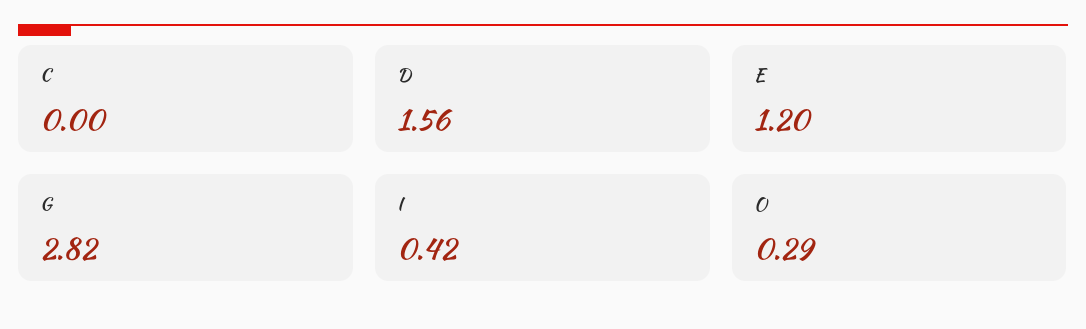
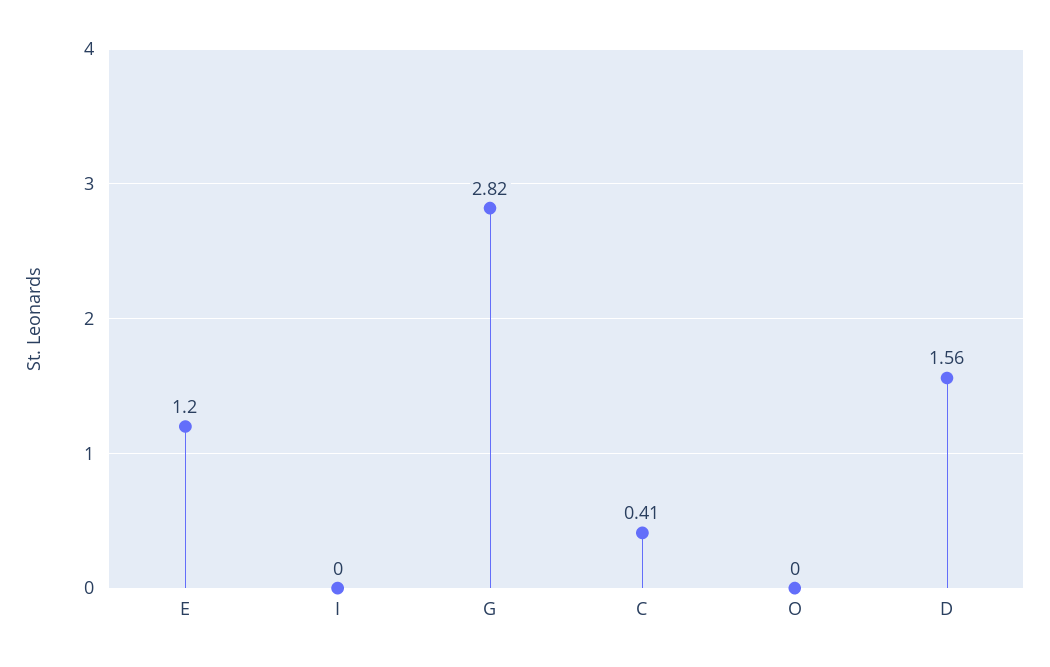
C: 0 -> 0.41
I: 0.42 -> 0
O: 0.29 -> 0

